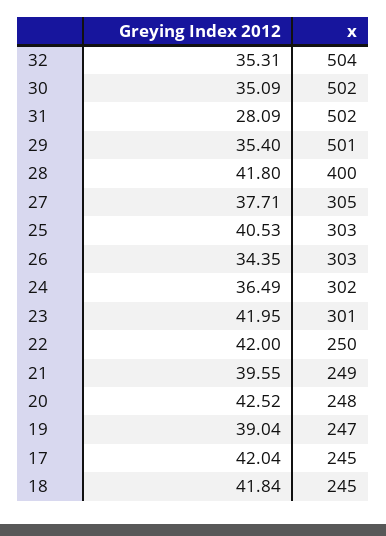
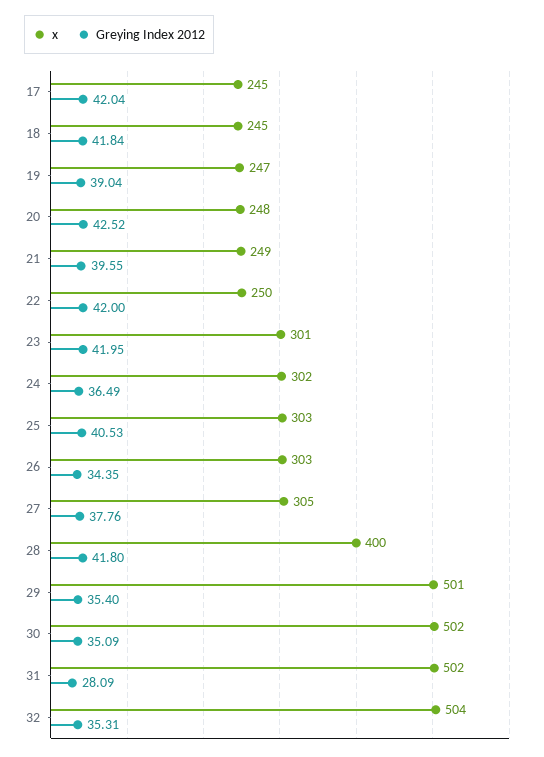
Greying Index 2012, 27: 37.71 -> 37.76

